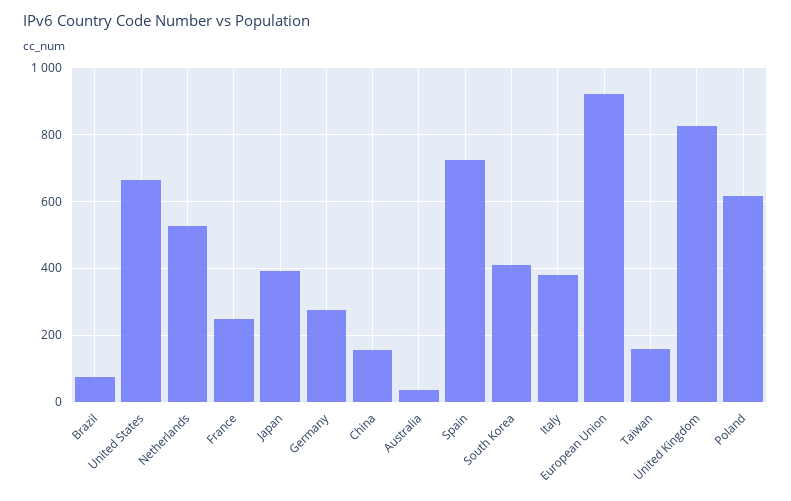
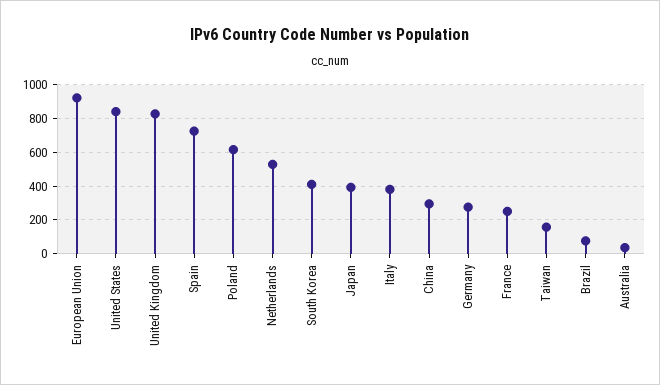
United States: 660 -> 850
China: 160 -> 300

